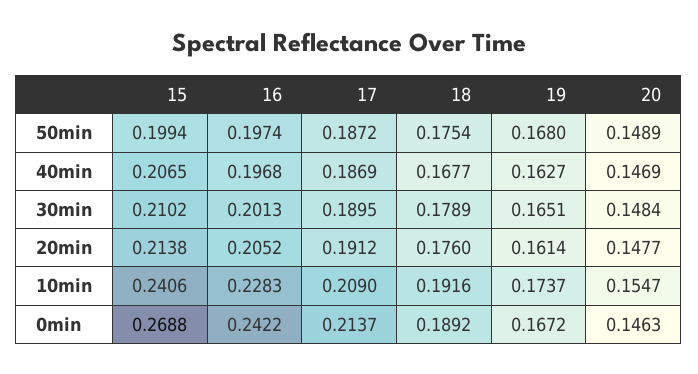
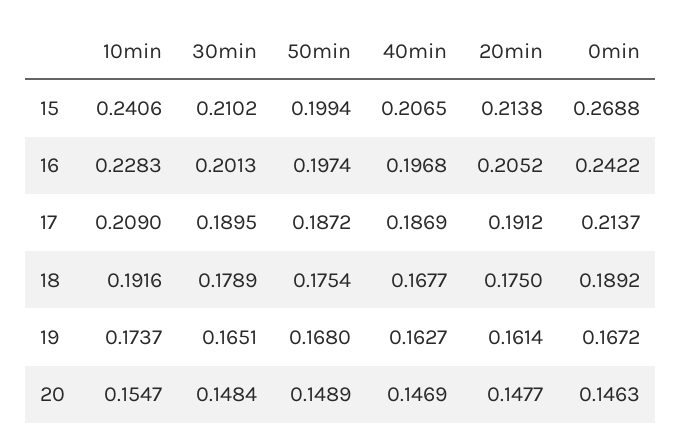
18, 20min: 0.176 -> 0.175

